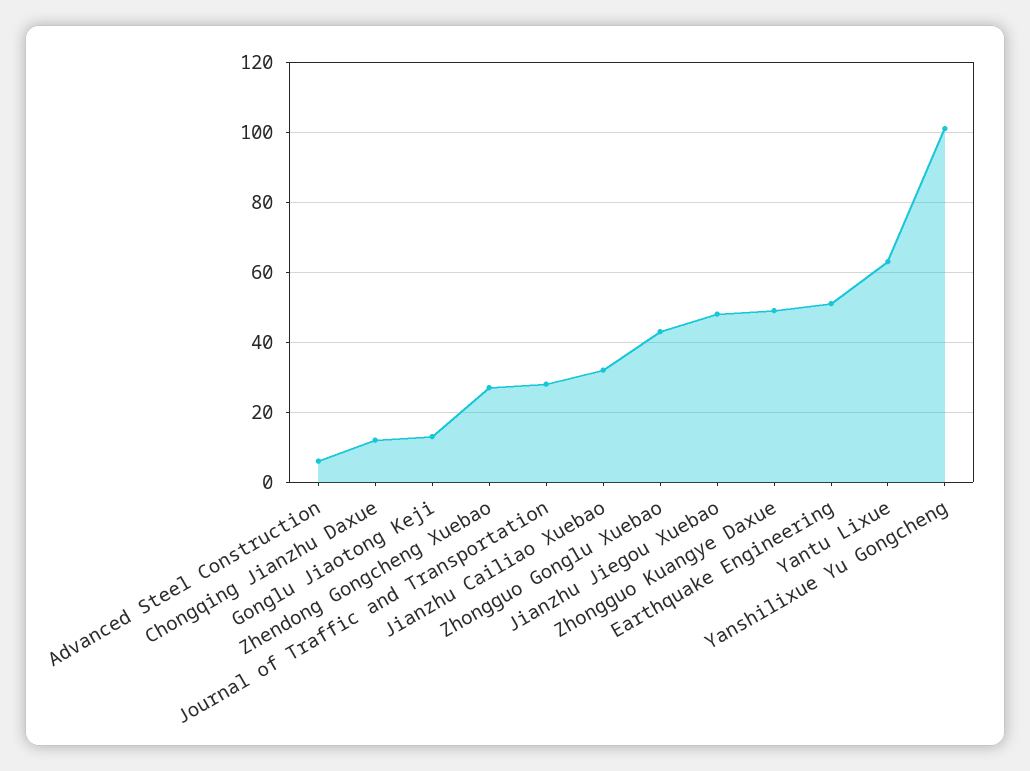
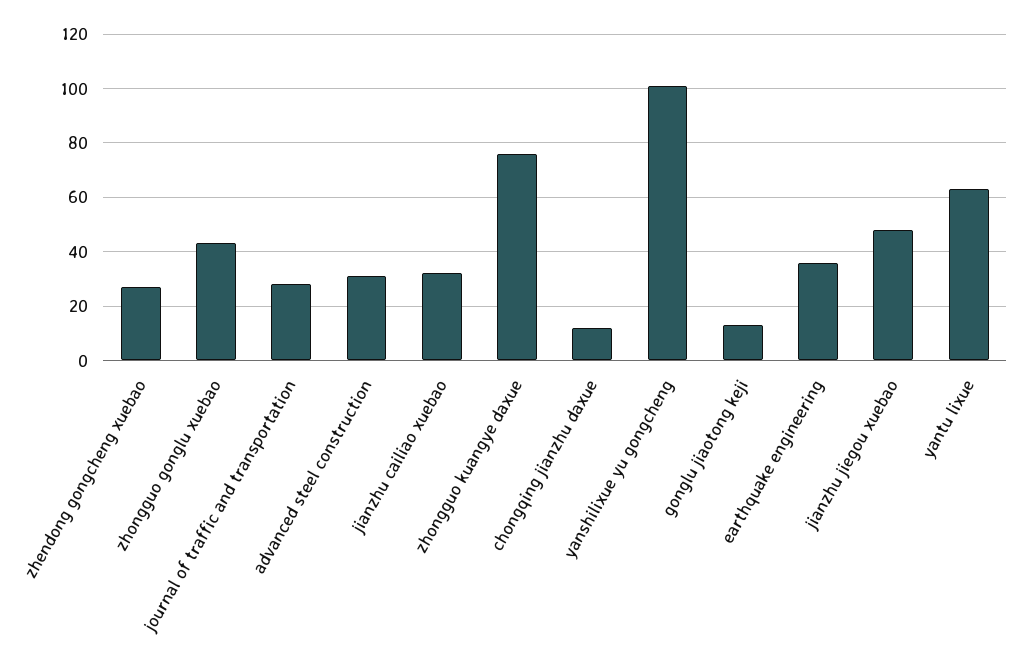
Advanced Steel Construction: 5 -> 30
Zhongguo Kuangye Daxue: 50 -> 75
Earthquake Engineering: 50 -> 35

